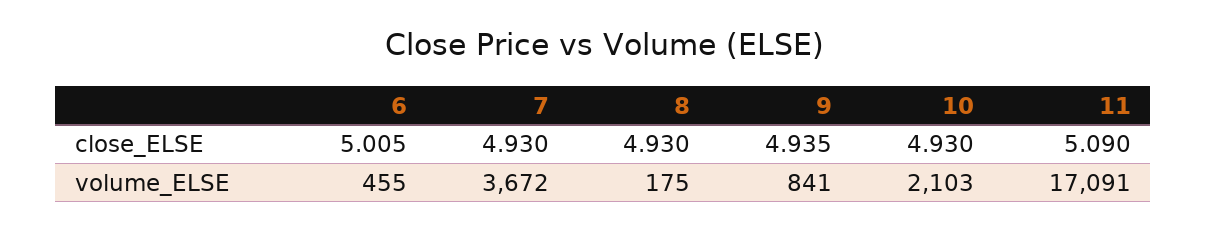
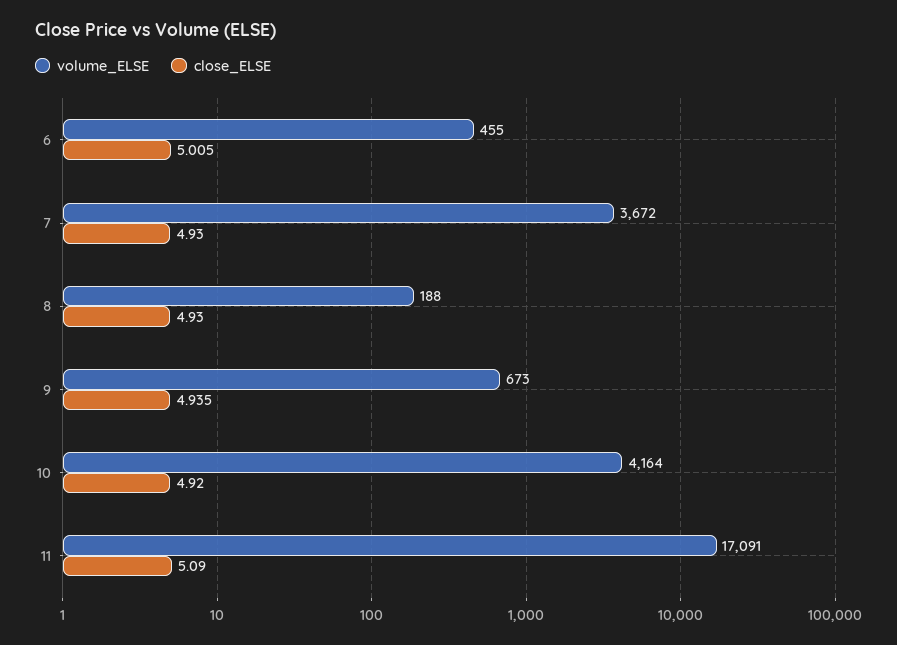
close_ELSE, 10: 4.93 -> 4.92
volume_ELSE, 8: 175 -> 188
volume_ELSE, 9: 841 -> 673
volume_ELSE, 10: 2103 -> 4164

